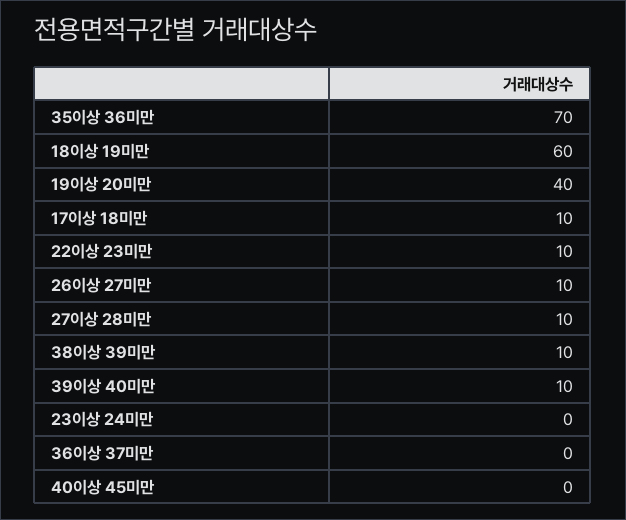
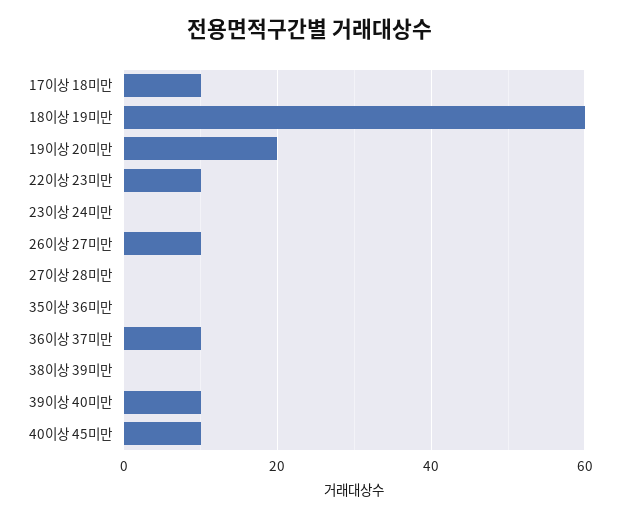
35이상 36미만: 70 -> 0
19이상 20미만: 40 -> 20
27이상 28미만: 10 -> 0
38이상 39미만: 10 -> 0
36이상 37미만: 0 -> 10
40이상 45미만: 0 -> 10

